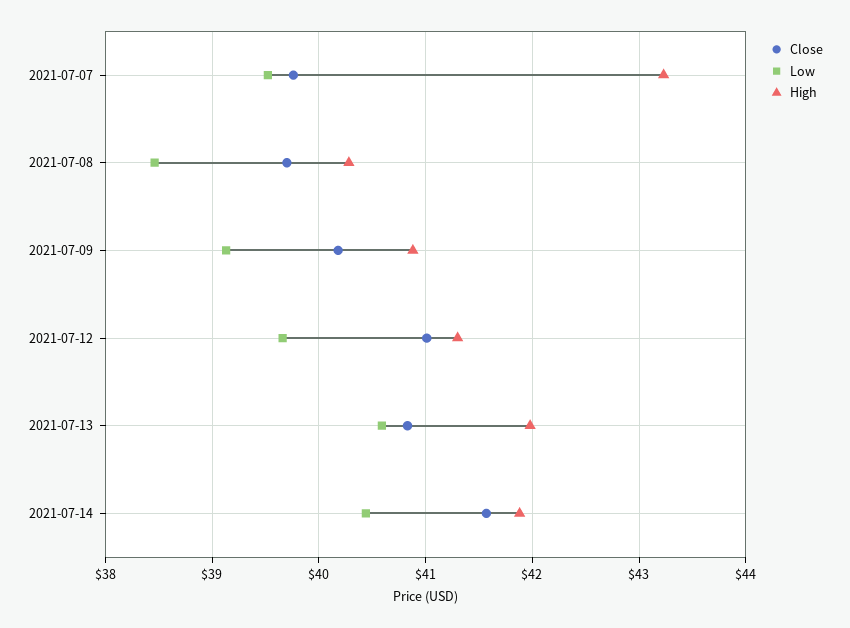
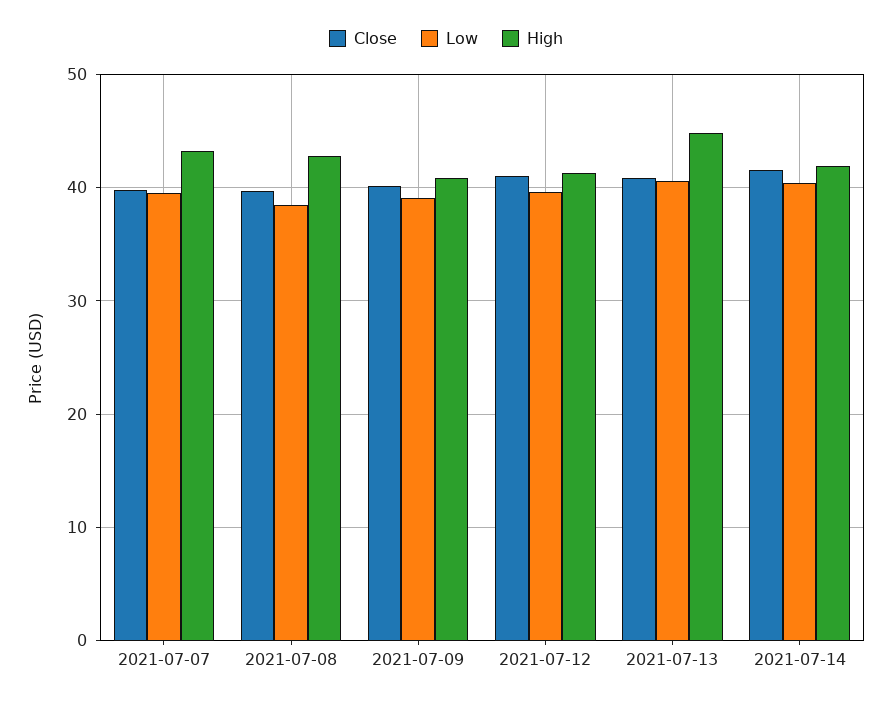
High, 2021-07-08: 40.3 -> 43
High, 2021-07-13: 42 -> 45

